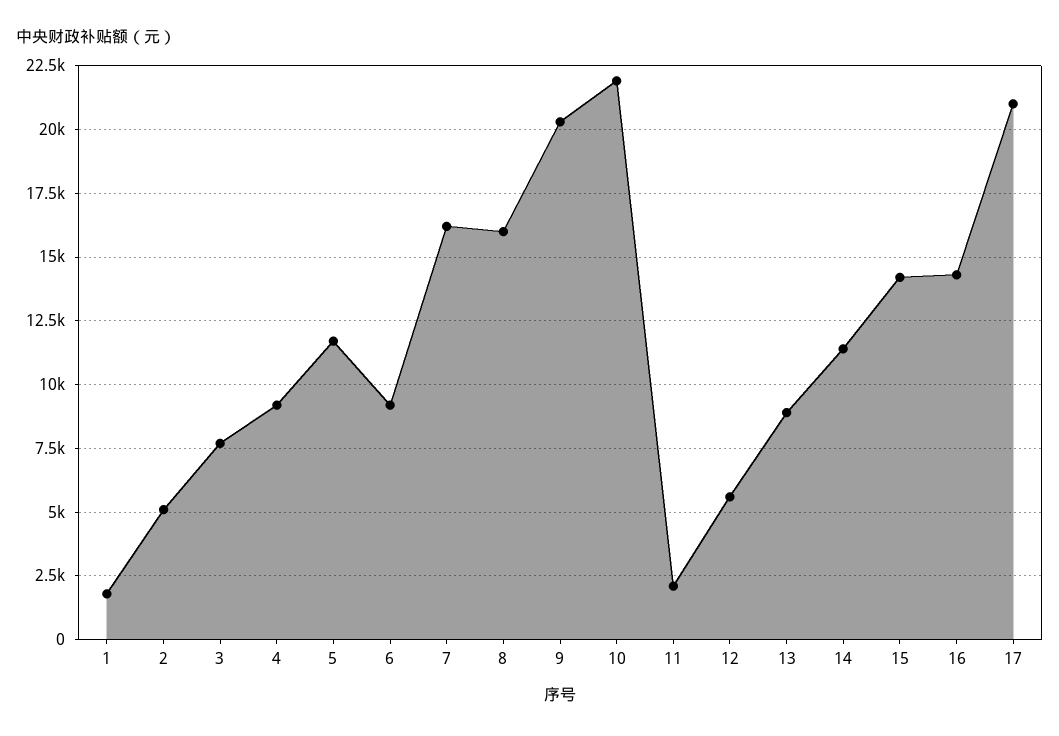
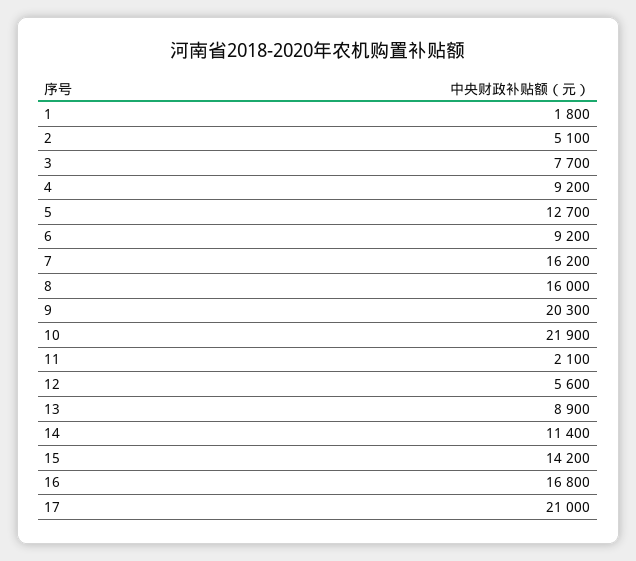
5: 11750 -> 12700
16: 14250 -> 16800

